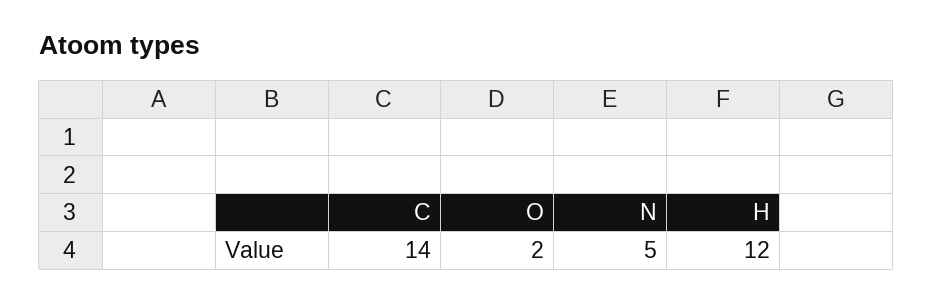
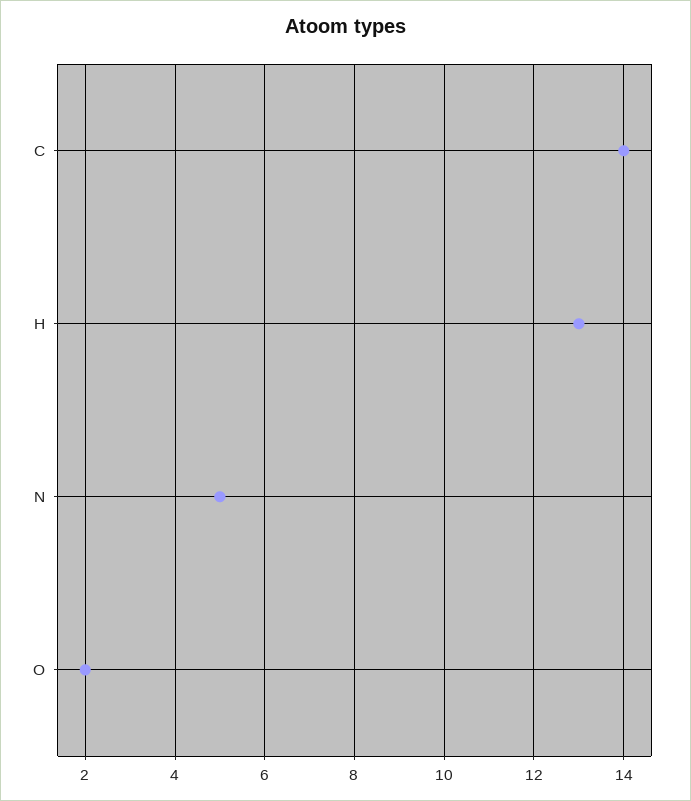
H: 12 -> 13

